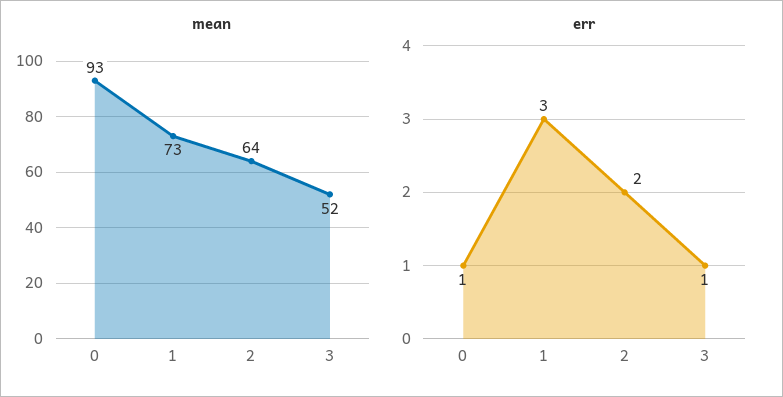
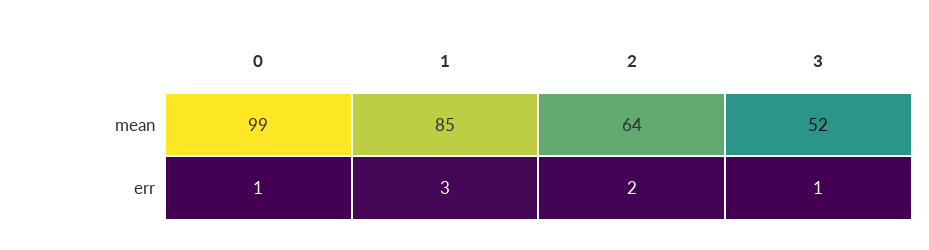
mean, 0: 93 -> 99
mean, 1: 73 -> 85

